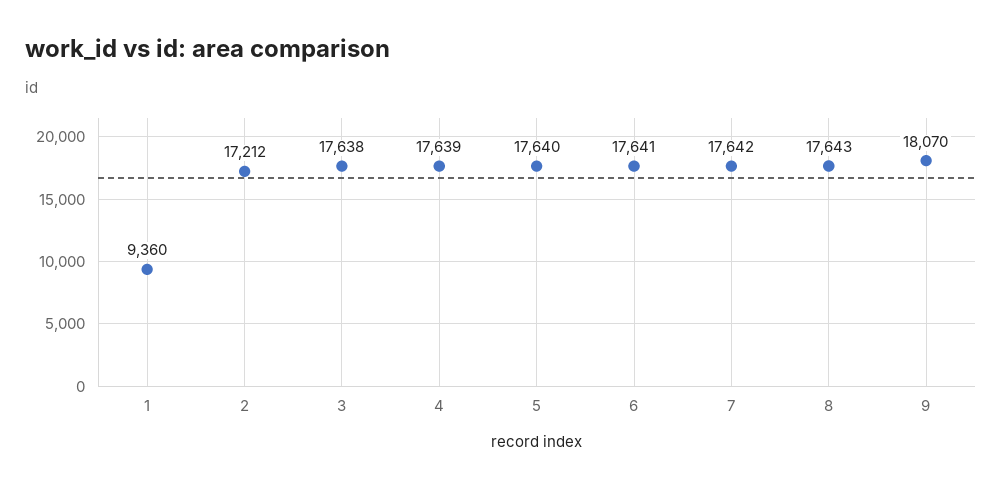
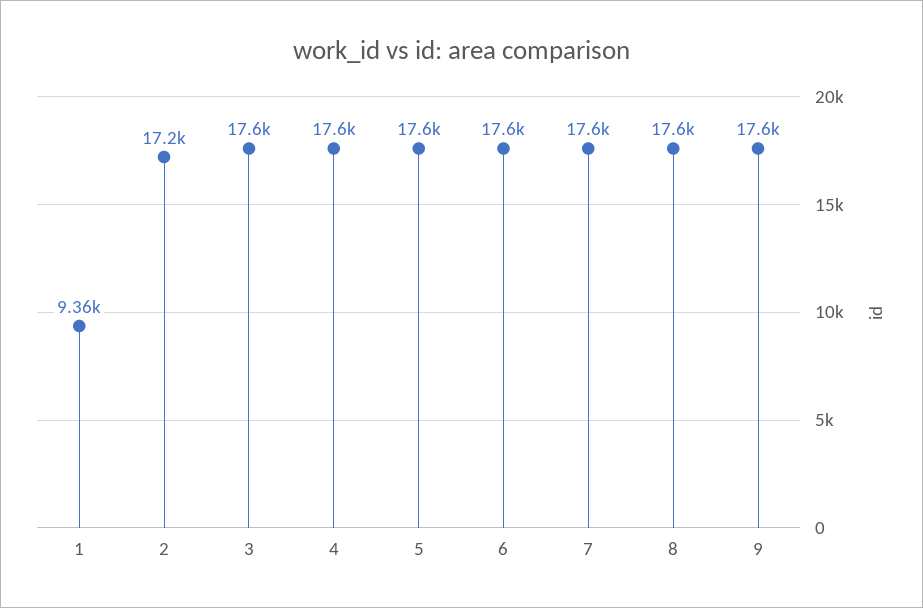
9: 18070 -> 17600

